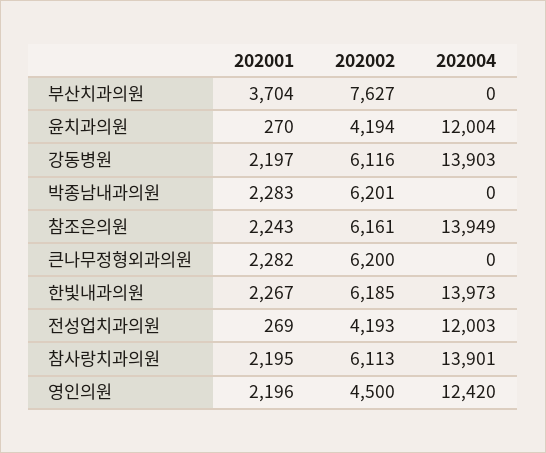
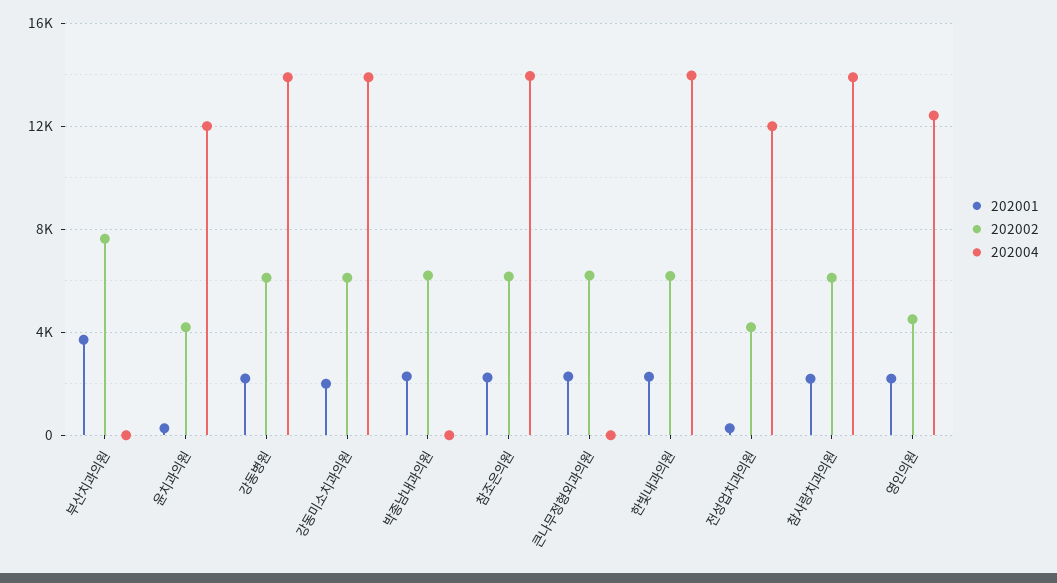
202001, 강동미소치과의원: none -> 2000
202002, 강동미소치과의원: none -> 6000
202004, 강동미소치과의원: none -> 14000

